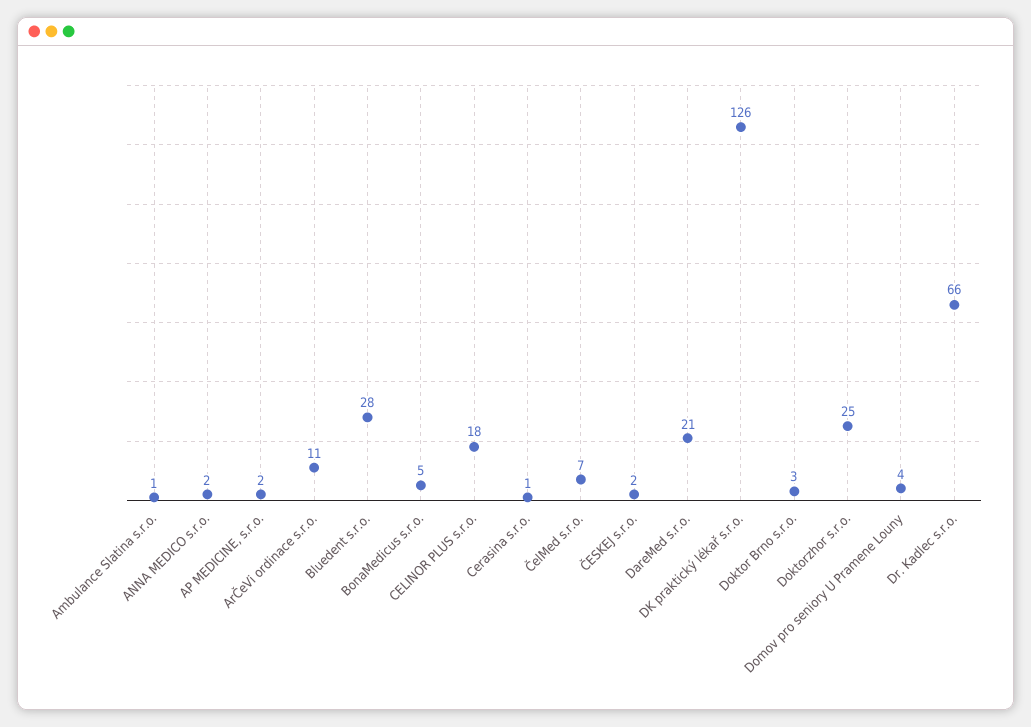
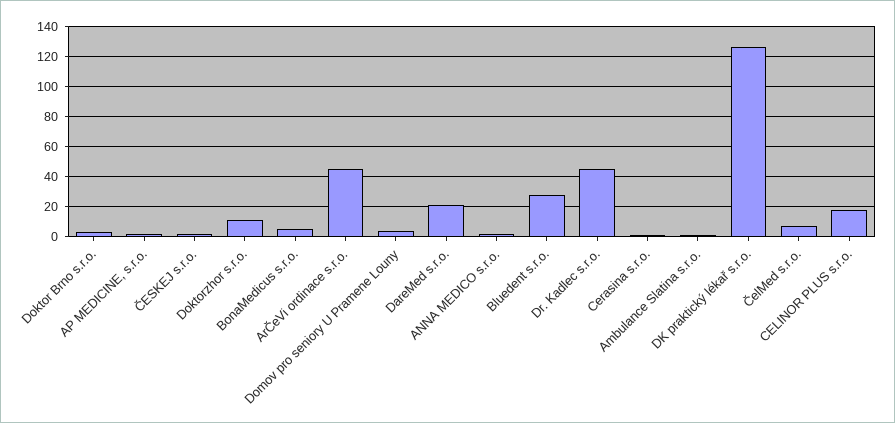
ArČeVi ordinace s.r.o.: 11 -> 45
Doktorzhor s.r.o.: 25 -> 10
Dr. Kadlec s.r.o.: 66 -> 45

